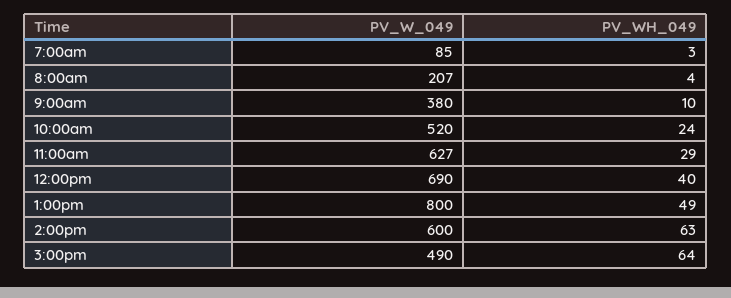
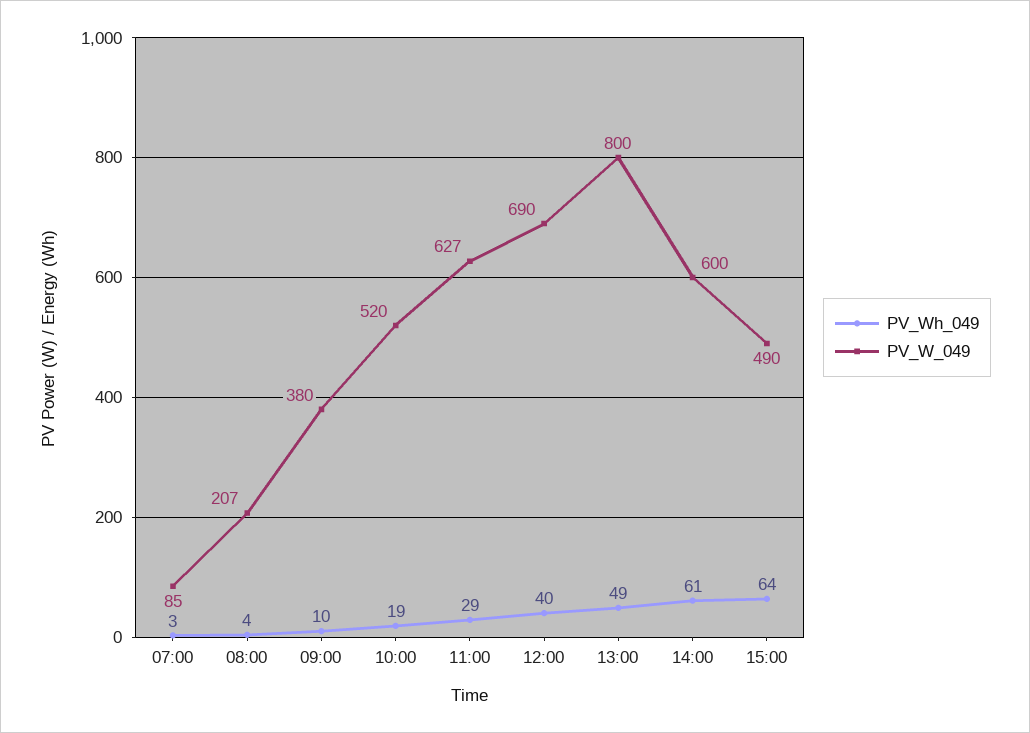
PV_WH_049, 10:00am: 24 -> 19
PV_WH_049, 2:00pm: 63 -> 61

